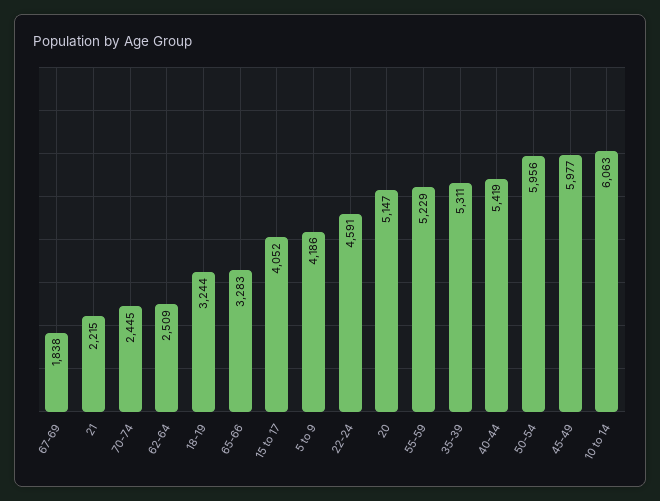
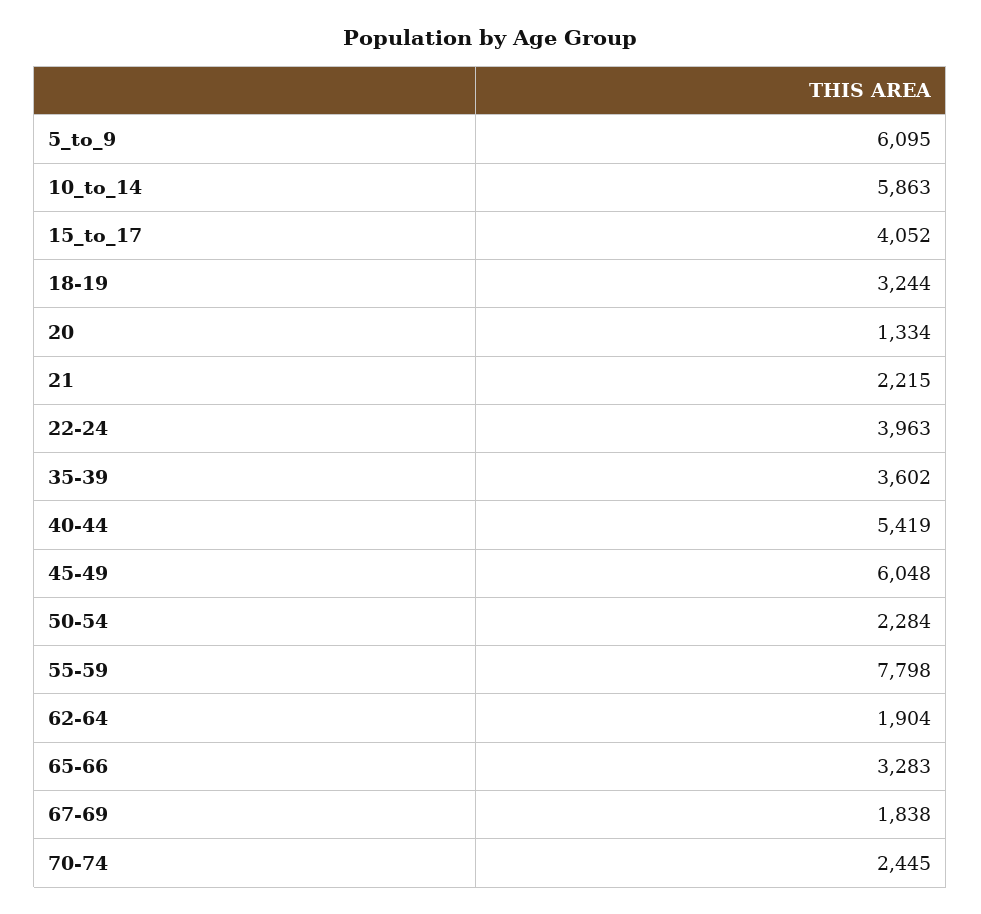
62-64: 2509 -> 1904
5 to 9: 4186 -> 6095
22-24: 4591 -> 3963
20: 5147 -> 1334
55-59: 5229 -> 7798
35-39: 5311 -> 3602
50-54: 5956 -> 2284
45-49: 5977 -> 6048
10 to 14: 6063 -> 5863

